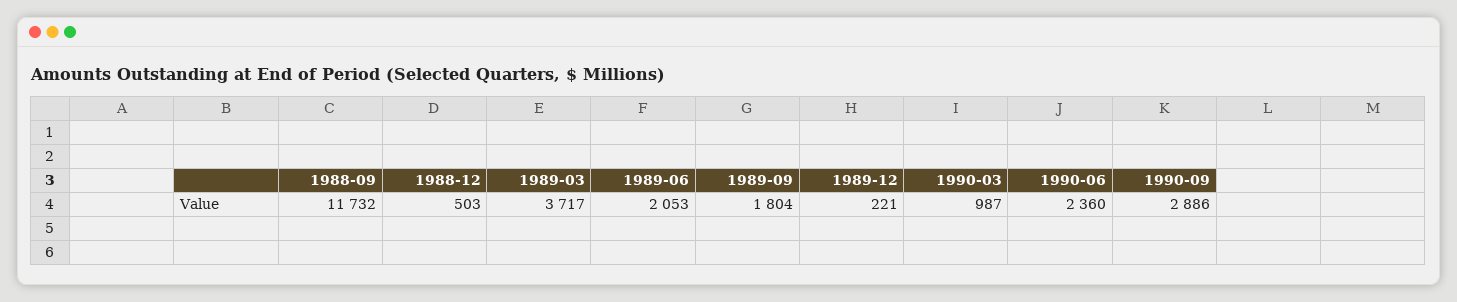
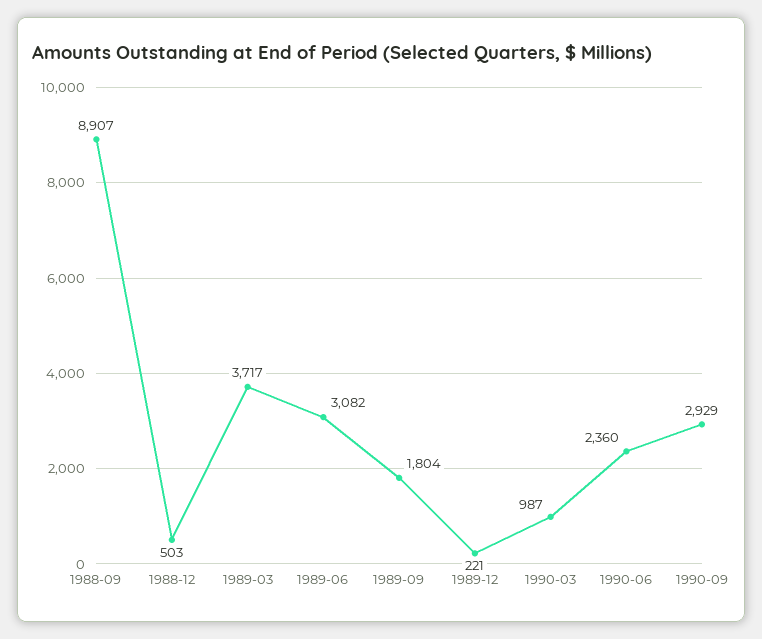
1988-09: 11732 -> 8907
1989-06: 2053 -> 3082
1990-09: 2886 -> 2929

